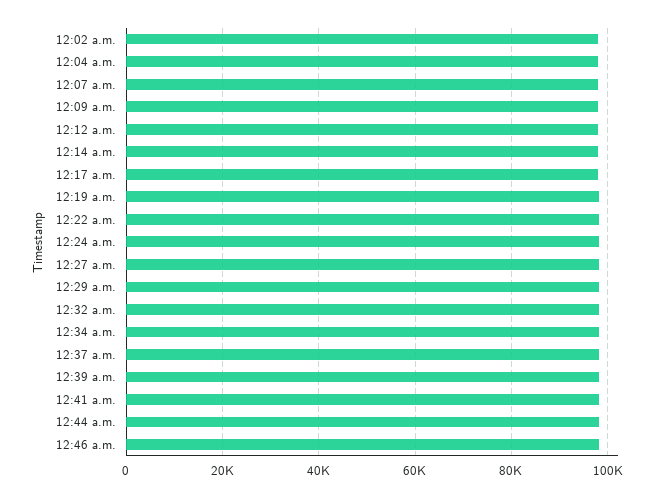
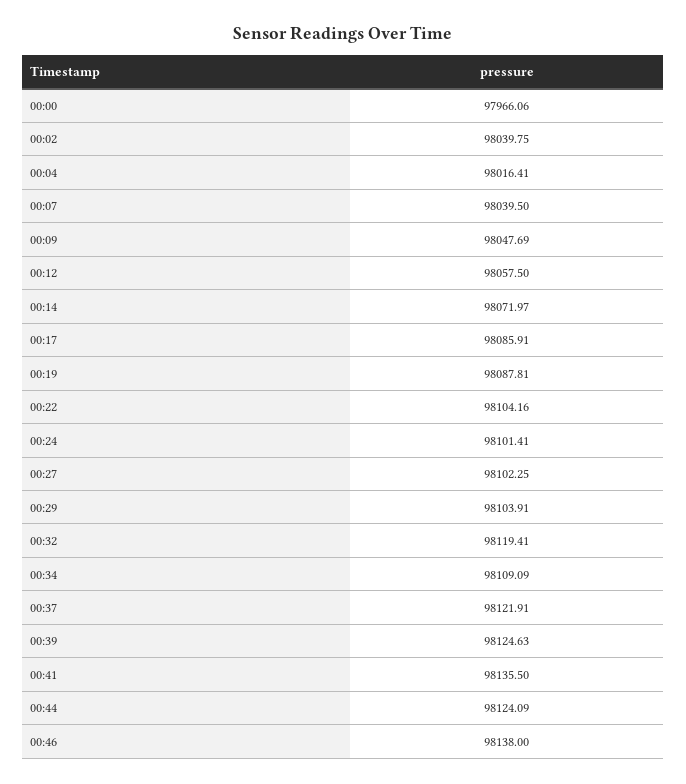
00:00: none -> 97966.06

